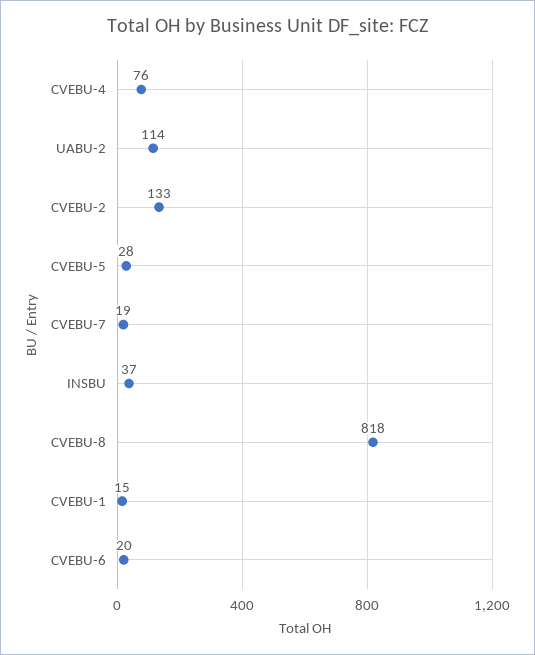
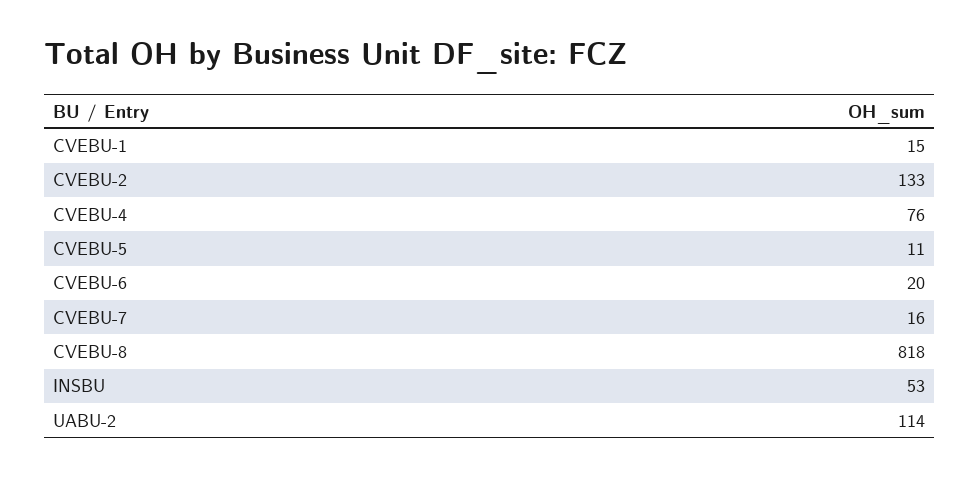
CVEBU-5: 28 -> 11
CVEBU-7: 19 -> 16
INSBU: 37 -> 53

